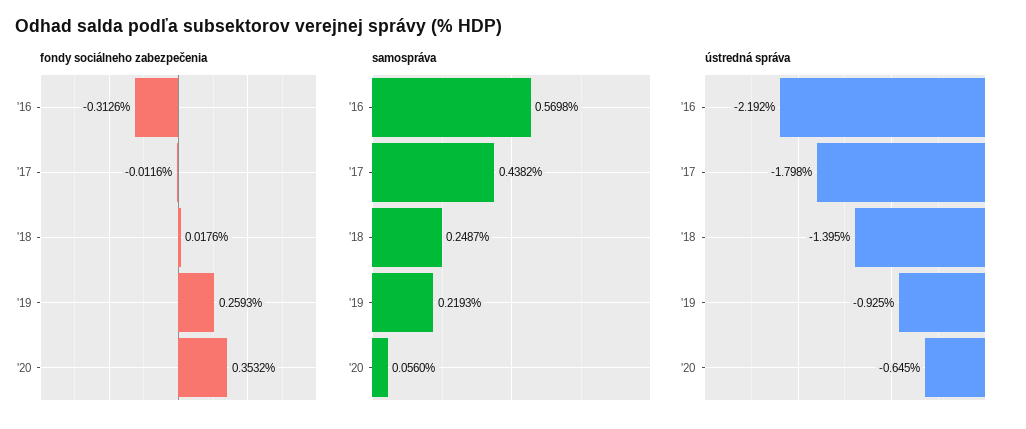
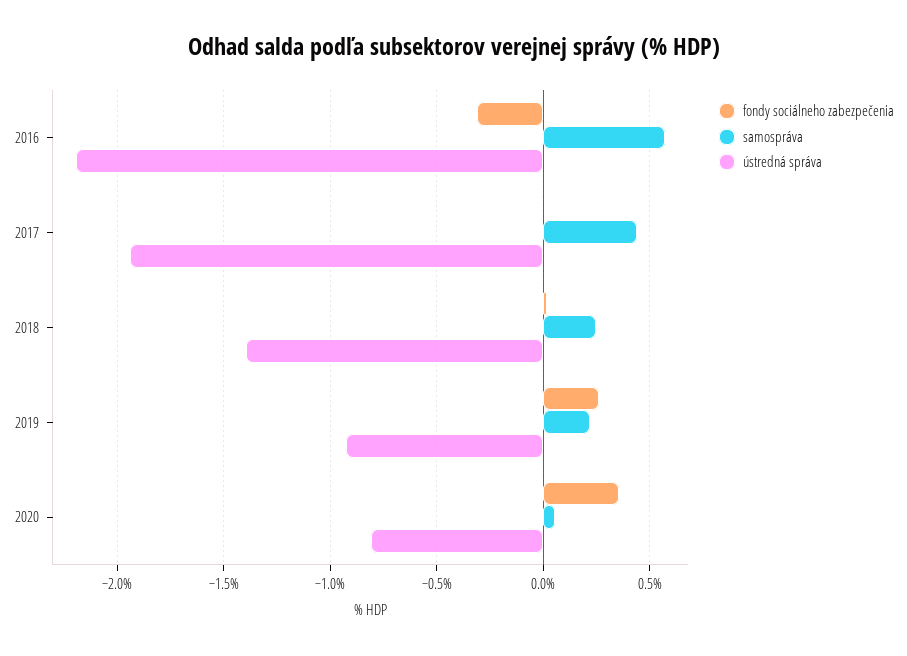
ústredná správa, '17: -1.798 -> -1.95
ústredná správa, '20: -0.645 -> -0.8

